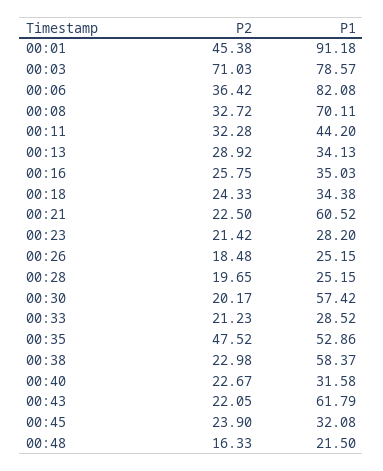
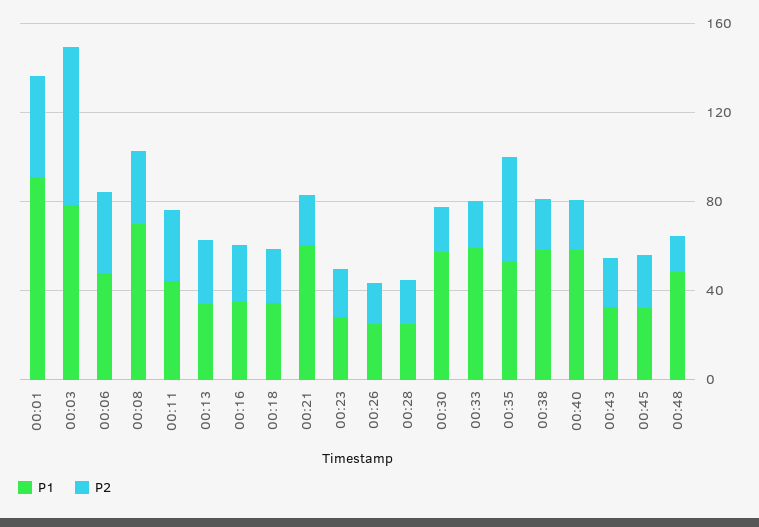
P1, 00:06: 82.08 -> 50
P1, 00:33: 28.52 -> 60
P1, 00:40: 31.58 -> 60
P1, 00:43: 61.79 -> 30
P1, 00:48: 21.5 -> 50

